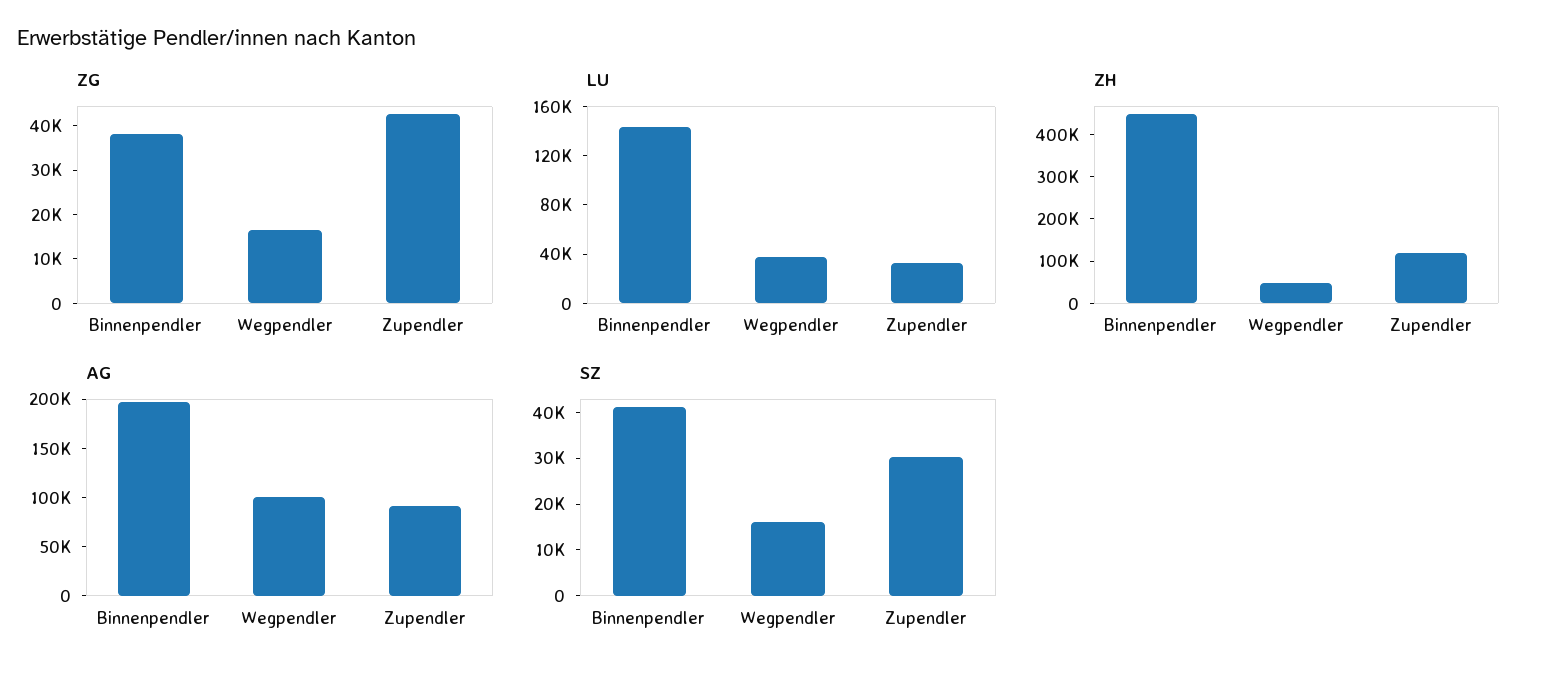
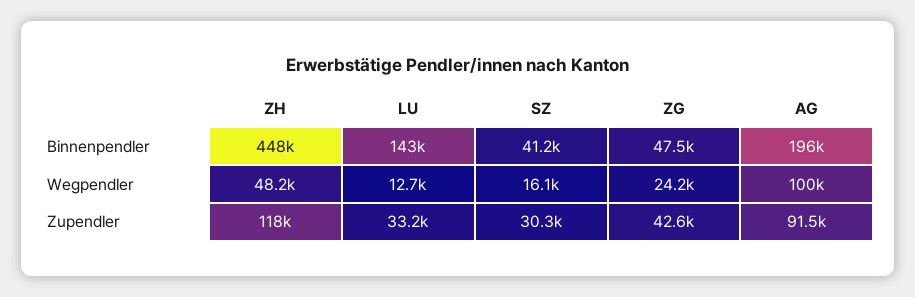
ZG, Binnenpendler: 38000 -> 47500
ZG, Wegpendler: 16000 -> 24200
LU, Wegpendler: 40000 -> 12700

